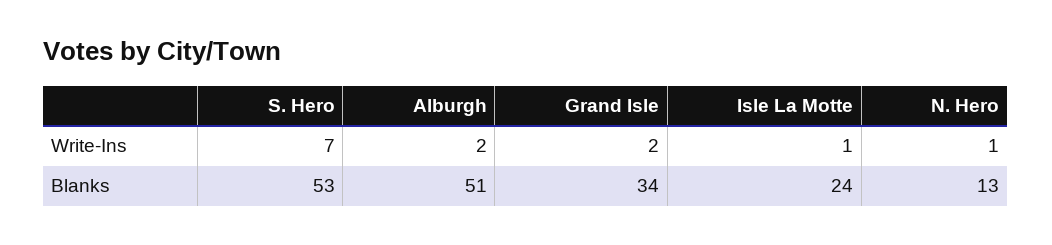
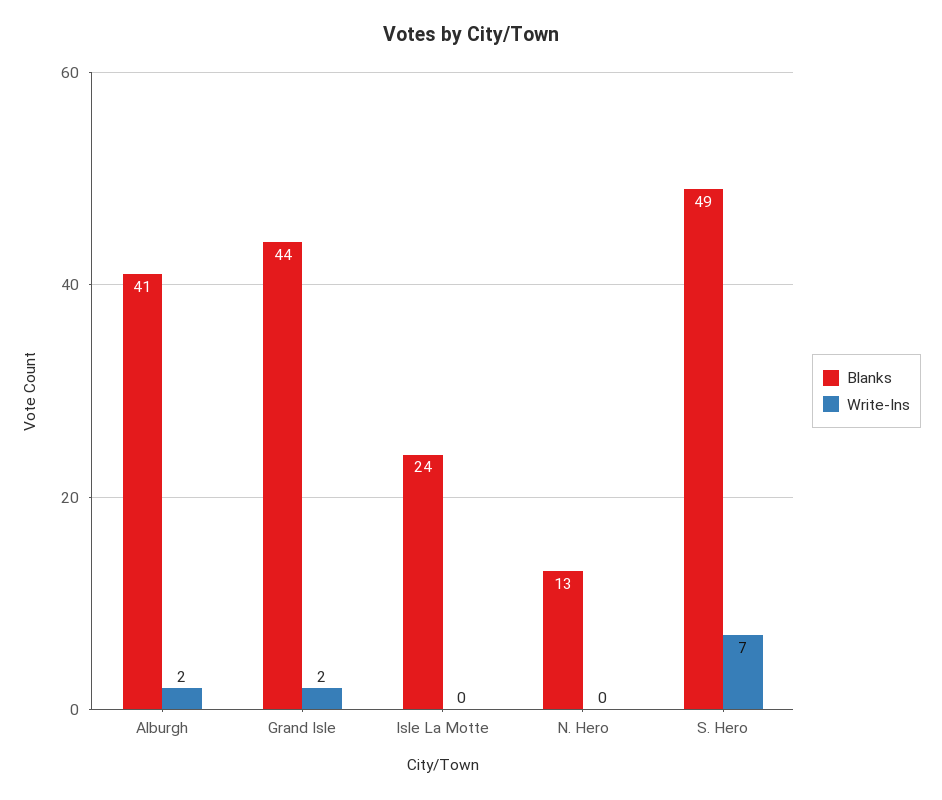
Write-Ins, Isle La Motte: 1 -> 0
Write-Ins, N. Hero: 1 -> 0
Blanks, S. Hero: 53 -> 49
Blanks, Alburgh: 51 -> 41
Blanks, Grand Isle: 34 -> 44

